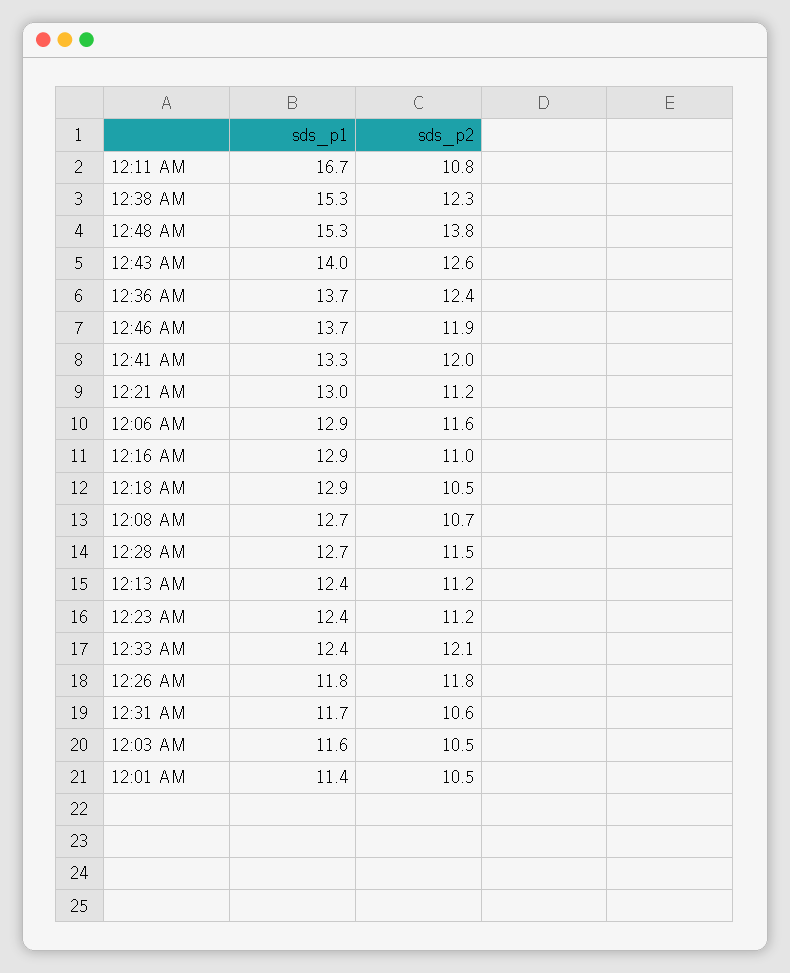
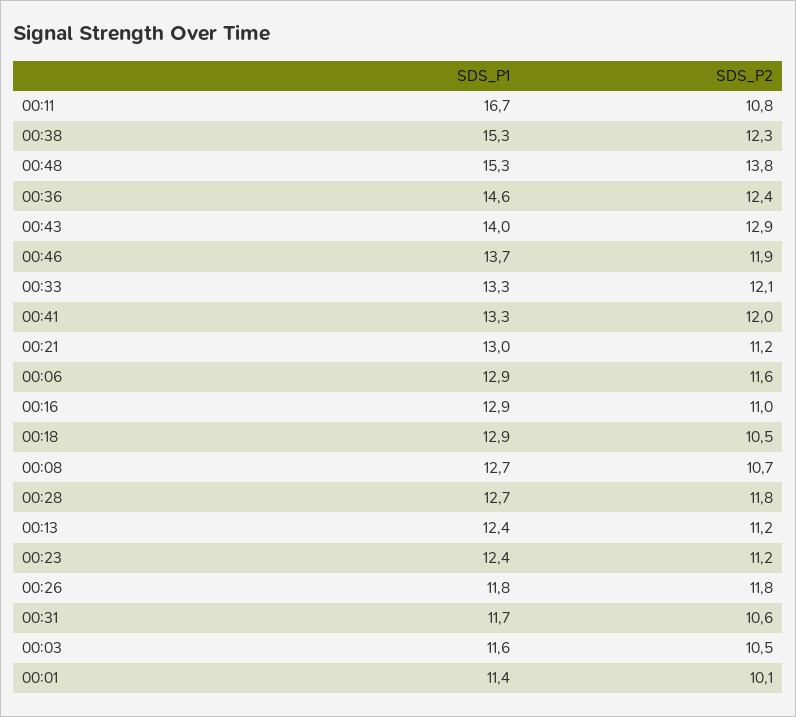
sds_p2, 12:43 AM: 12.6 -> 12.9
sds_p1, 12:36 AM: 13.7 -> 14.6
sds_p2, 12:28 AM: 11.5 -> 11.8
sds_p1, 12:33 AM: 12.4 -> 13.3
sds_p2, 12:01 AM: 10.5 -> 10.1

